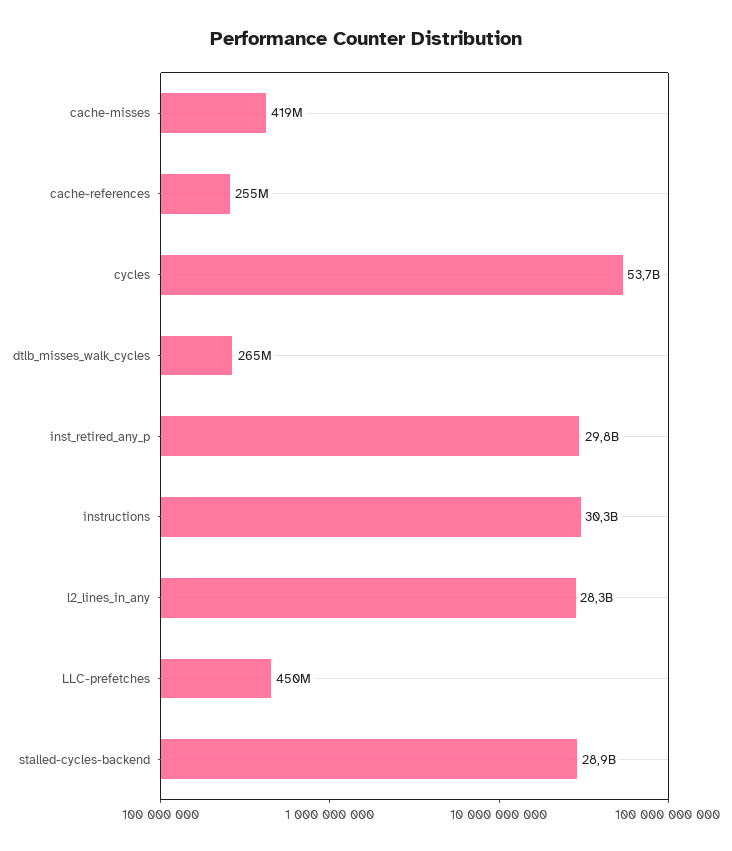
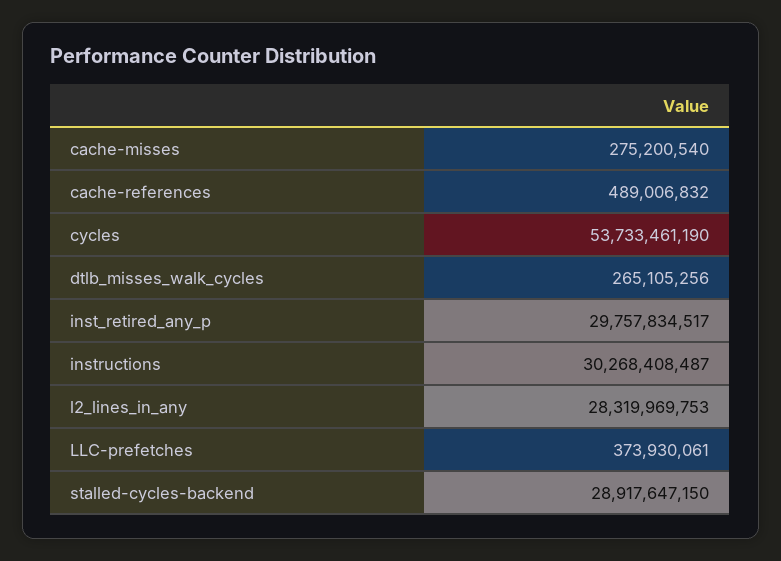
cache-misses: 419000000 -> 275200540
cache-references: 255000000 -> 489006832
LLC-prefetches: 450000000 -> 373930061

